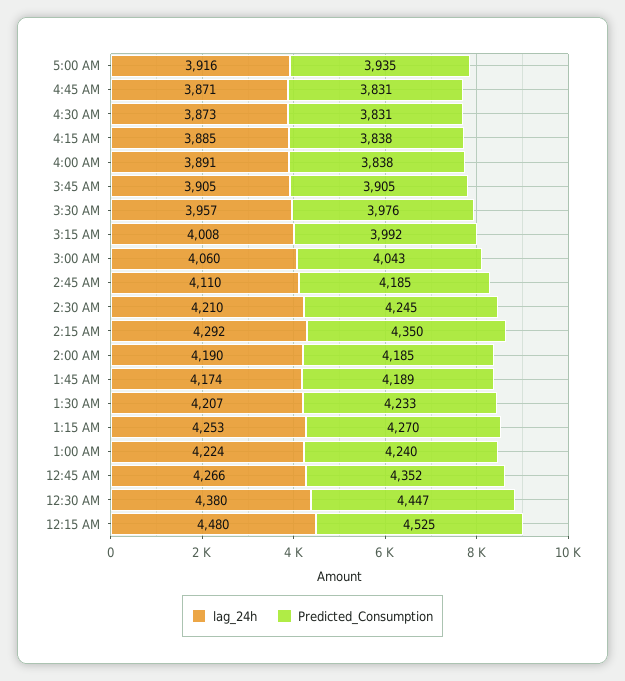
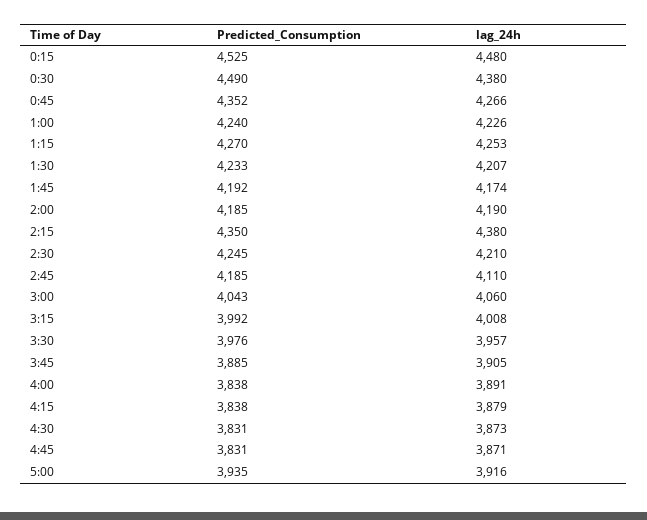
lag_24h, 4:15 AM: 3885 -> 3879
Predicted_Consumption, 3:45 AM: 3905 -> 3885
lag_24h, 2:15 AM: 4292 -> 4380
Predicted_Consumption, 1:45 AM: 4189 -> 4192
lag_24h, 1:00 AM: 4224 -> 4226
Predicted_Consumption, 12:30 AM: 4447 -> 4490

